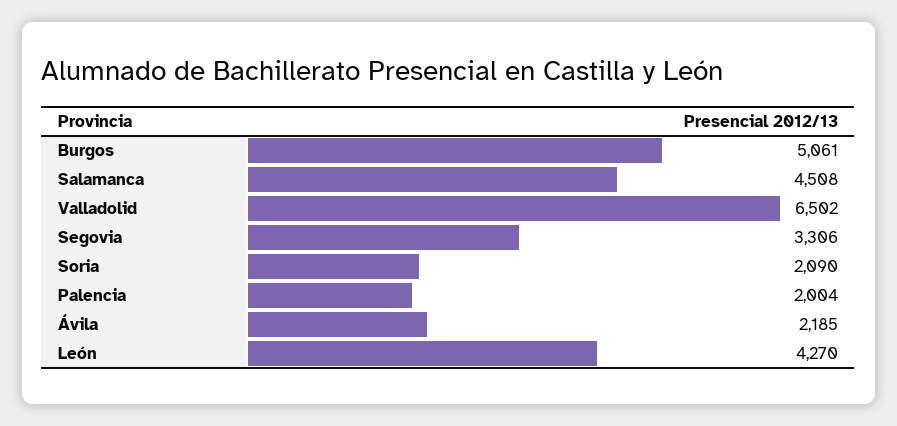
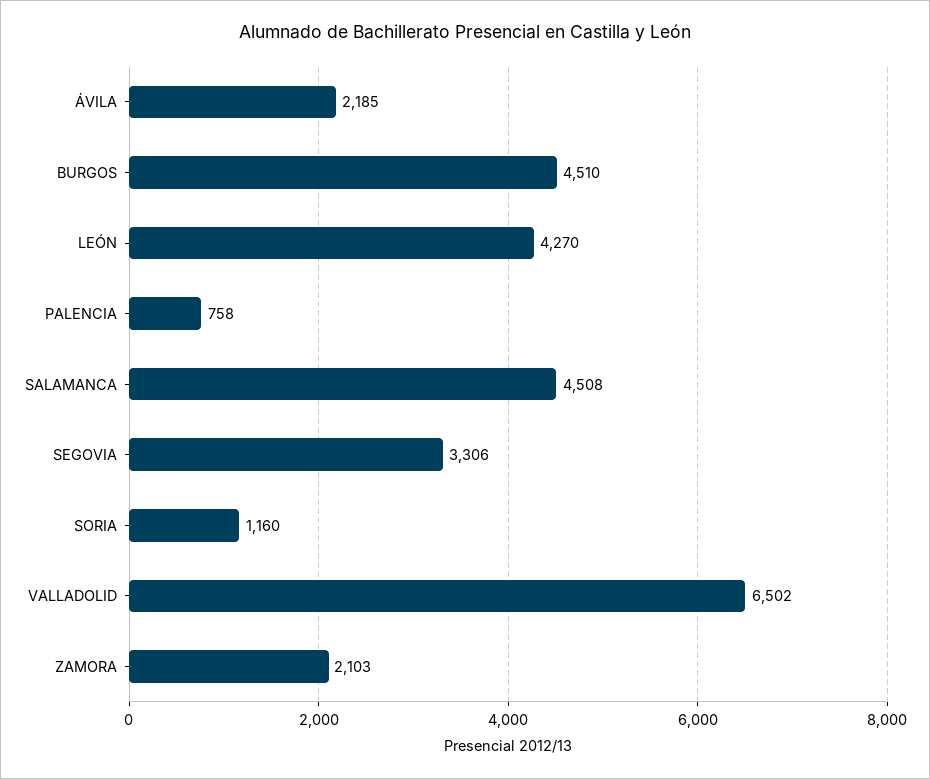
Burgos: 5061 -> 4510
Soria: 2090 -> 1160
Palencia: 2004 -> 758
ZAMORA: none -> 2103

